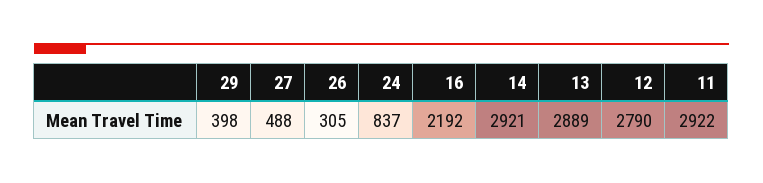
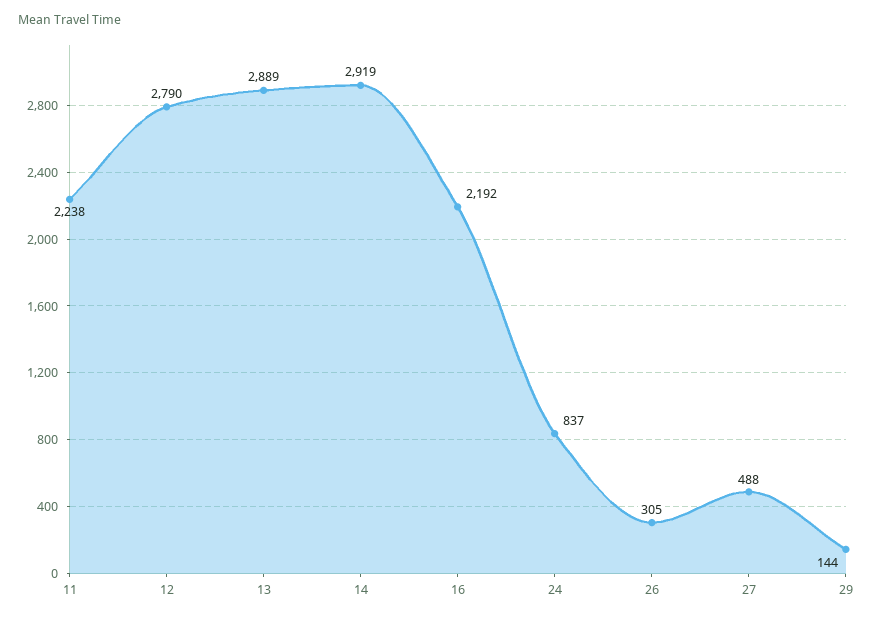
29: 398 -> 144
14: 2921 -> 2919
11: 2922 -> 2238

